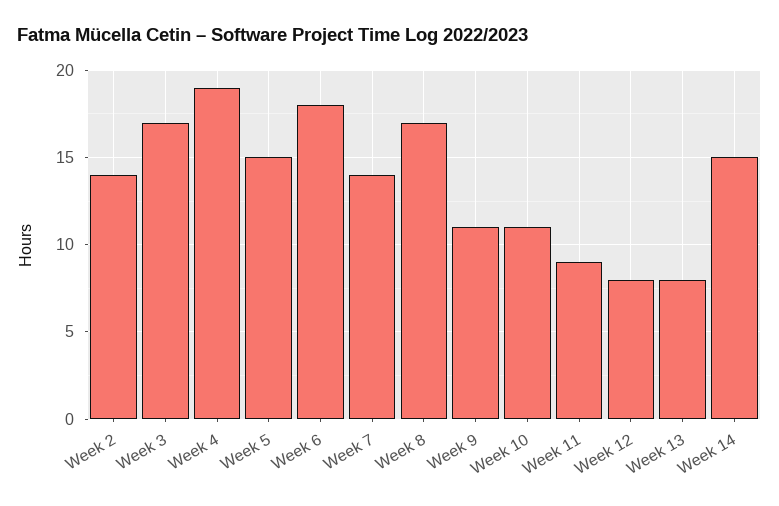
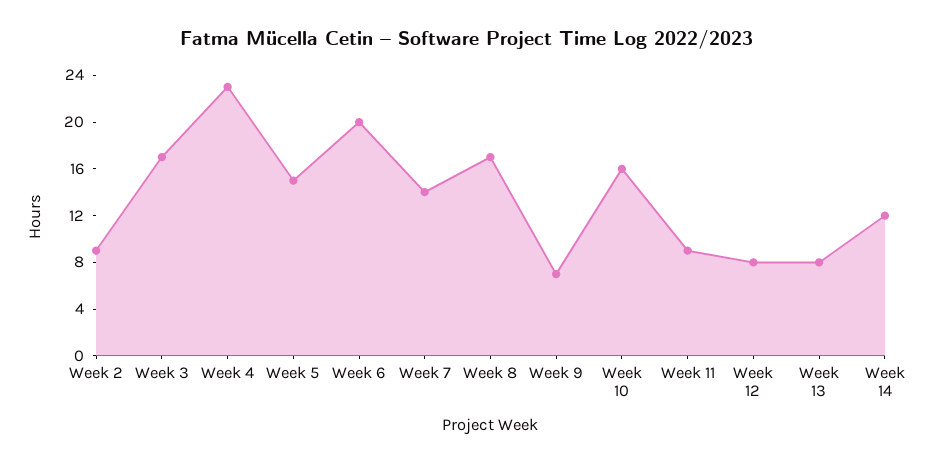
Week 2: 14 -> 9
Week 4: 19 -> 23
Week 6: 18 -> 20
Week 9: 11 -> 7
Week 10: 11 -> 16
Week 14: 15 -> 12

